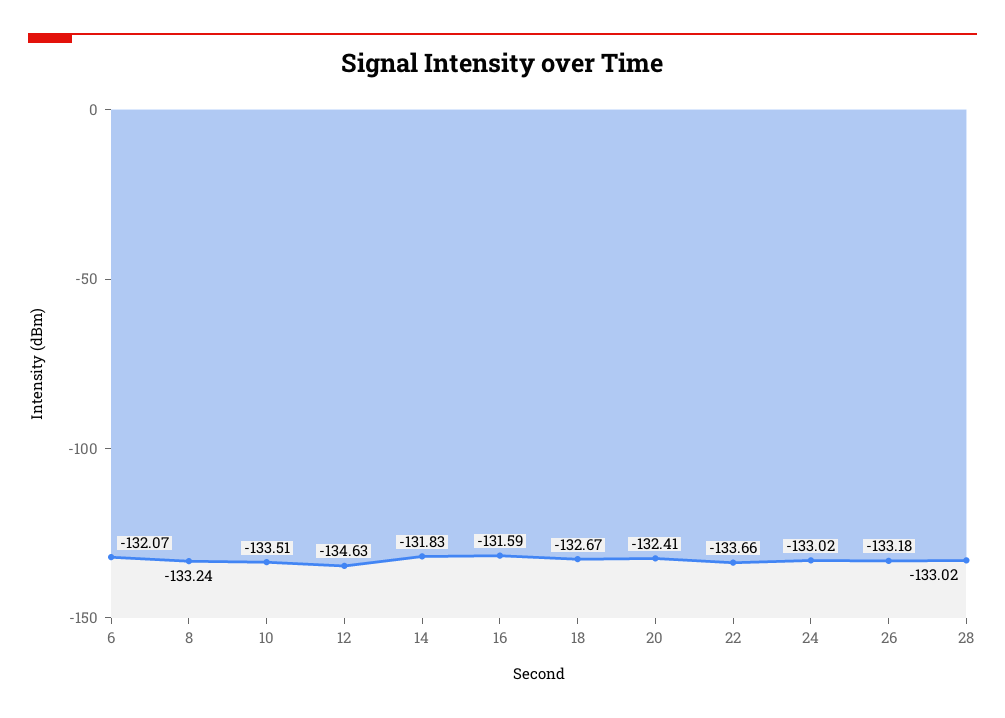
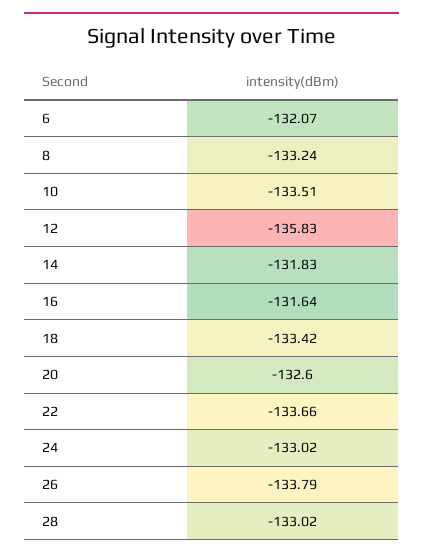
12: -134.63 -> -135.83
16: -131.59 -> -131.64
18: -132.67 -> -133.42
20: -132.41 -> -132.6
26: -133.18 -> -133.79

